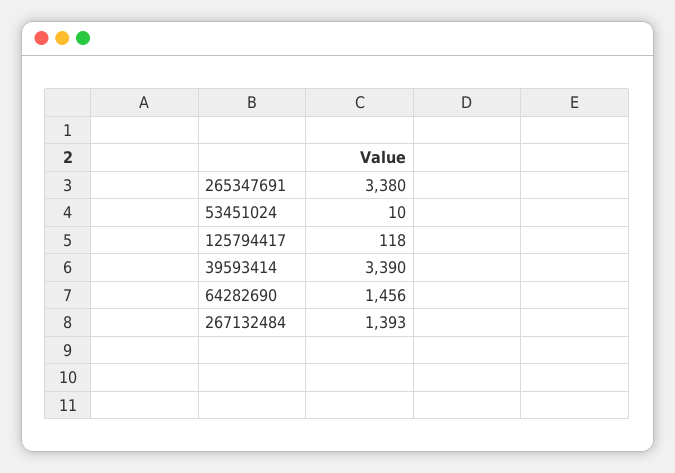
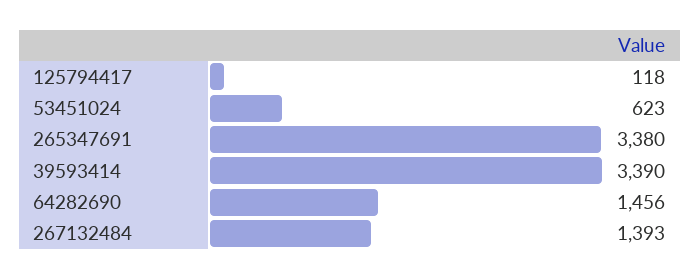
53451024: 10 -> 623

